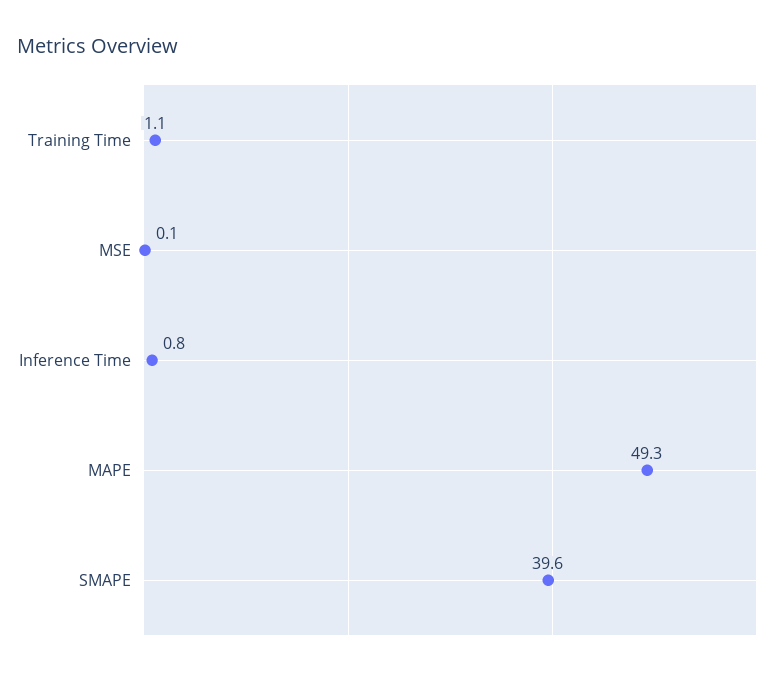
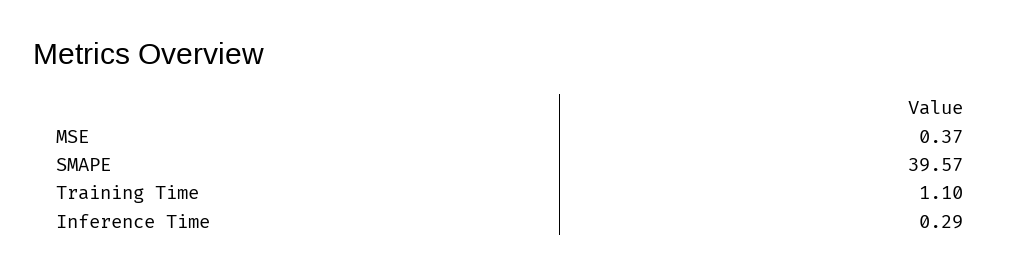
MSE: 0.1 -> 0.37
Inference Time: 0.8 -> 0.29
MAPE: 49.3 -> none

